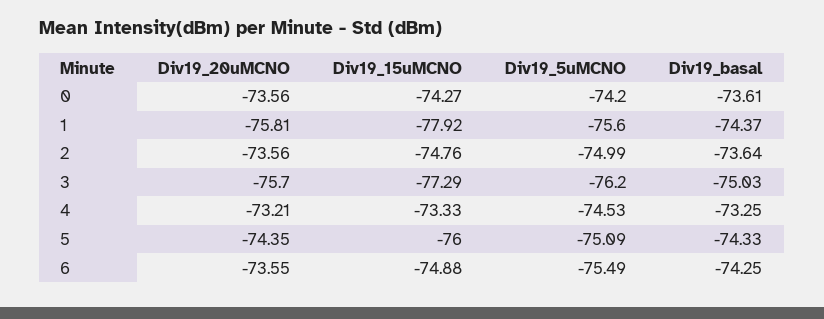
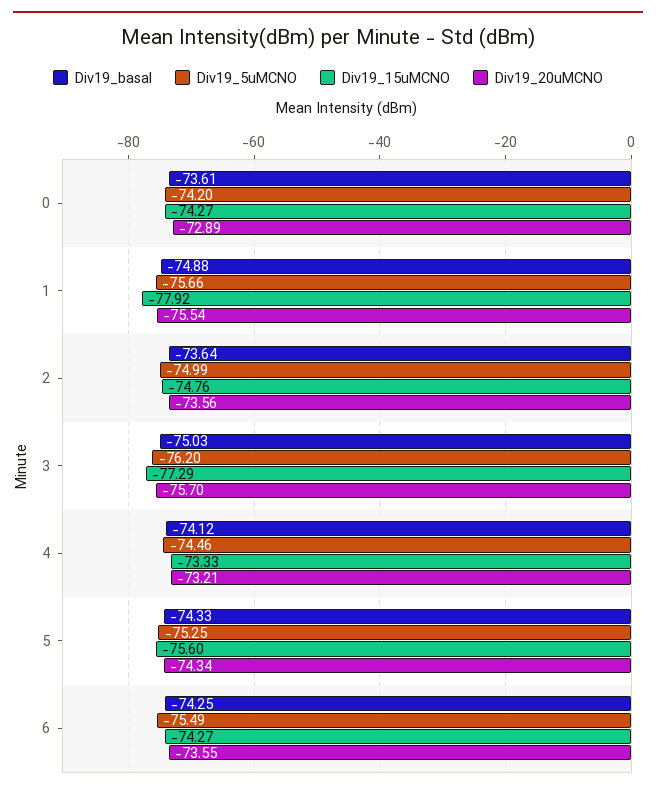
Div19_20uMCNO, 0: -73.56 -> -72.89
Div19_20uMCNO, 1: -75.81 -> -75.54
Div19_5uMCNO, 1: -75.6 -> -75.66
Div19_basal, 1: -74.37 -> -74.88
Div19_5uMCNO, 4: -74.53 -> -74.46
Div19_basal, 4: -73.25 -> -74.12
Div19_20uMCNO, 5: -74.35 -> -74.34
Div19_15uMCNO, 5: -76 -> -75.6
Div19_5uMCNO, 5: -75.09 -> -75.25
Div19_15uMCNO, 6: -74.88 -> -74.27

